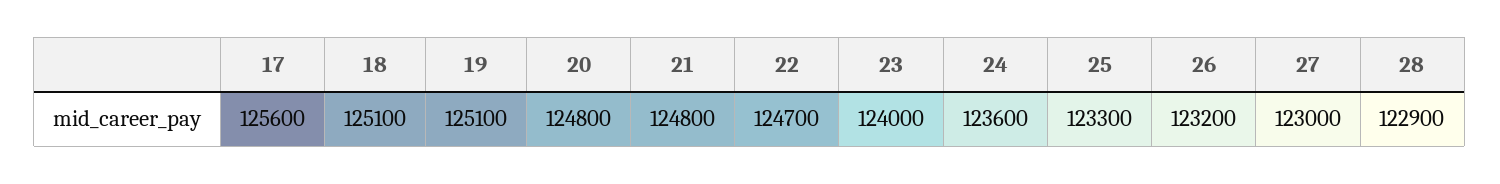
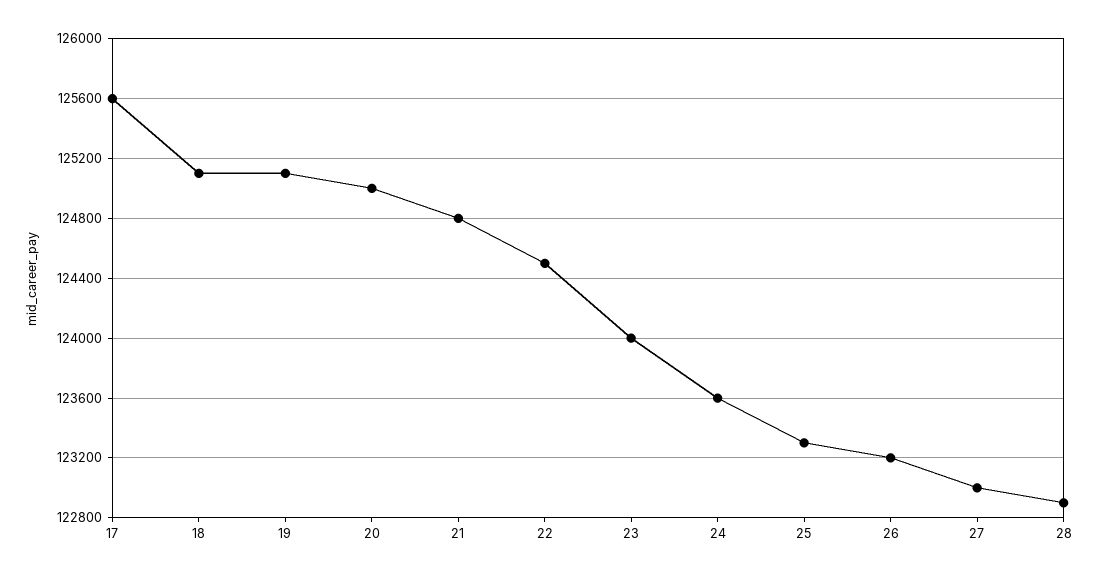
20: 124800 -> 125000
22: 124700 -> 124500

